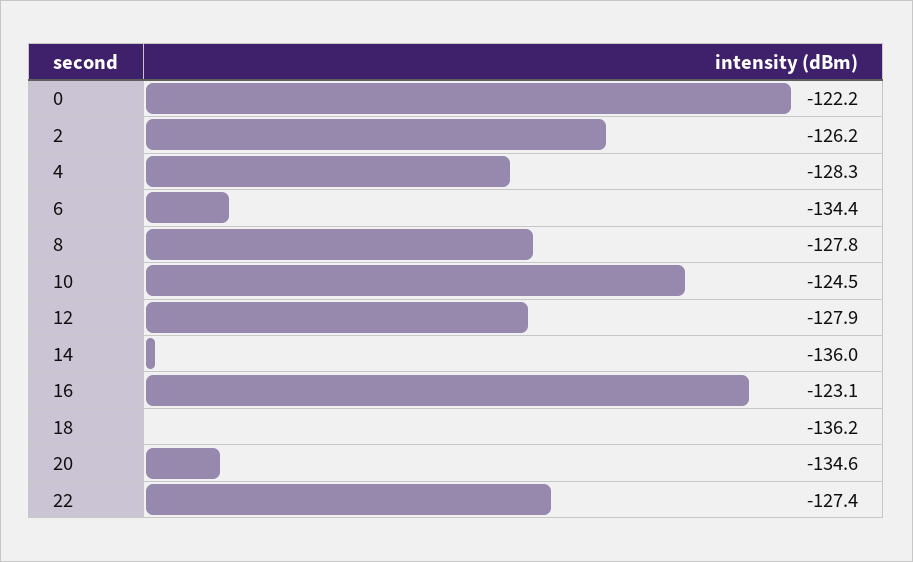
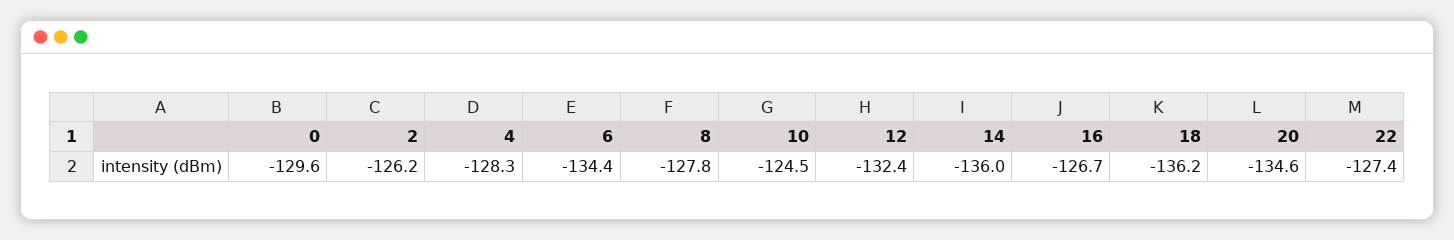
0: -122.2 -> -129.6
12: -127.9 -> -132.4
16: -123.1 -> -126.7

